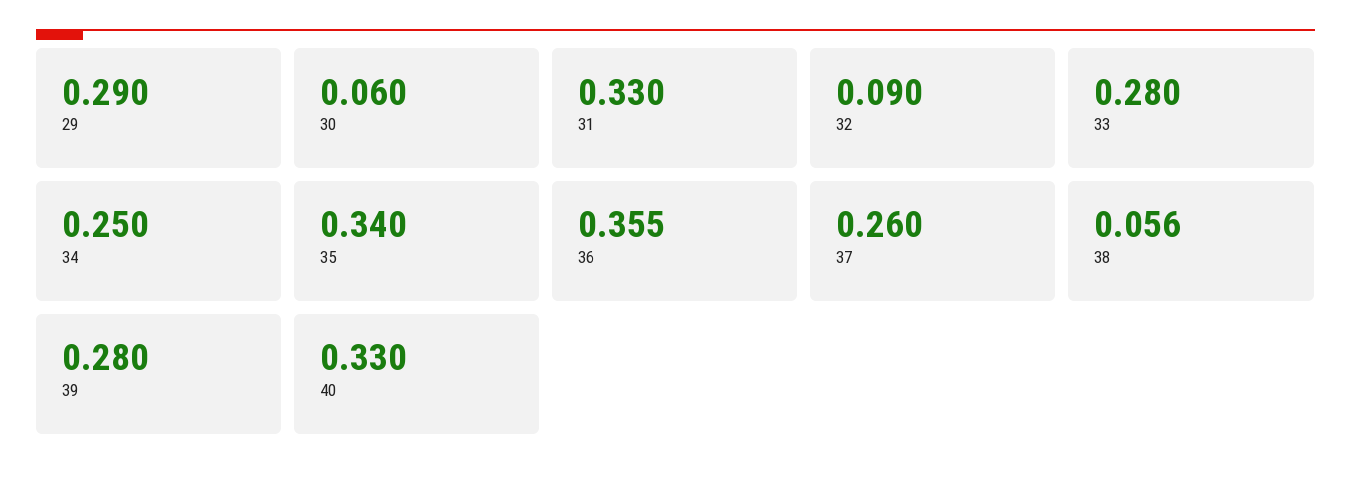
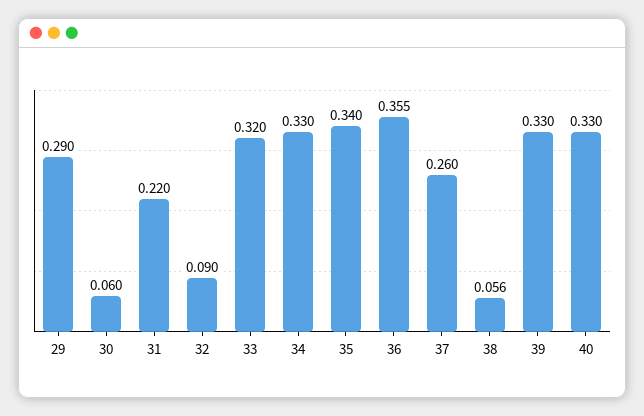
31: 0.33 -> 0.22
33: 0.28 -> 0.32
34: 0.25 -> 0.33
39: 0.28 -> 0.33

